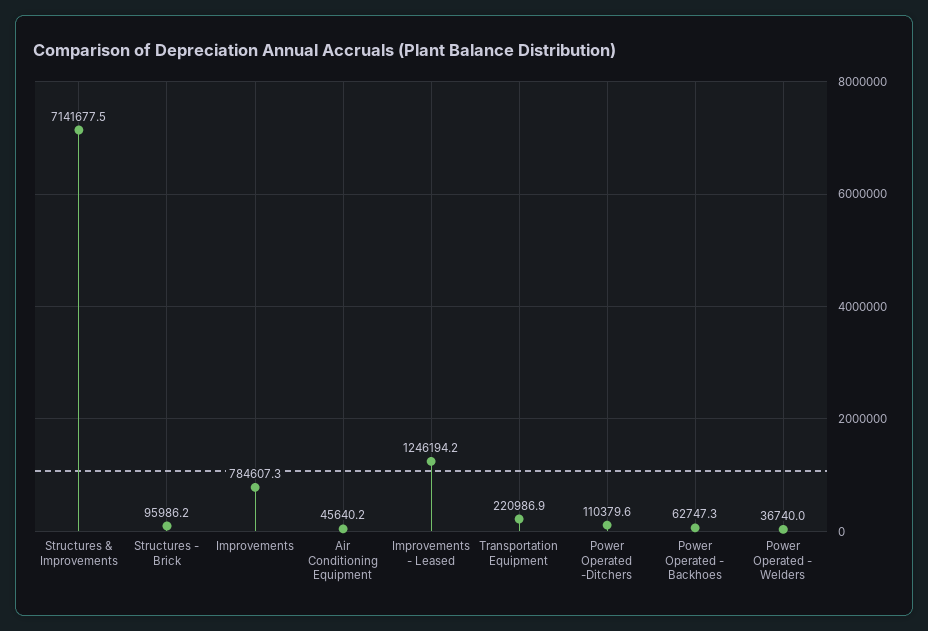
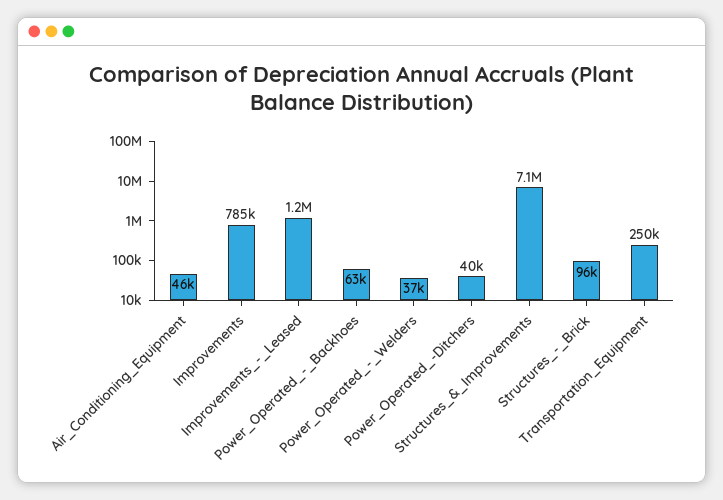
Transportation Equipment: 220986.9 -> 250000
Power Operated -Ditchers: 110379.6 -> 40000

